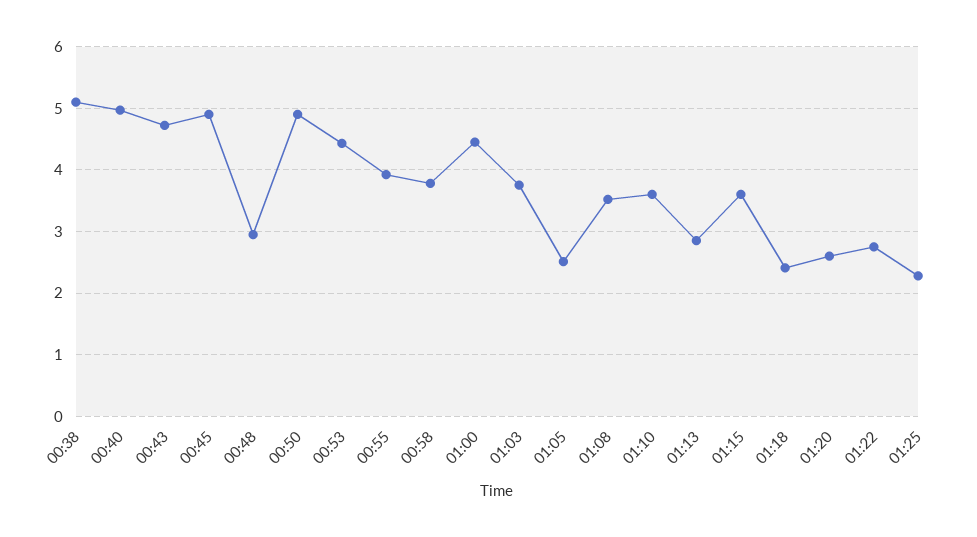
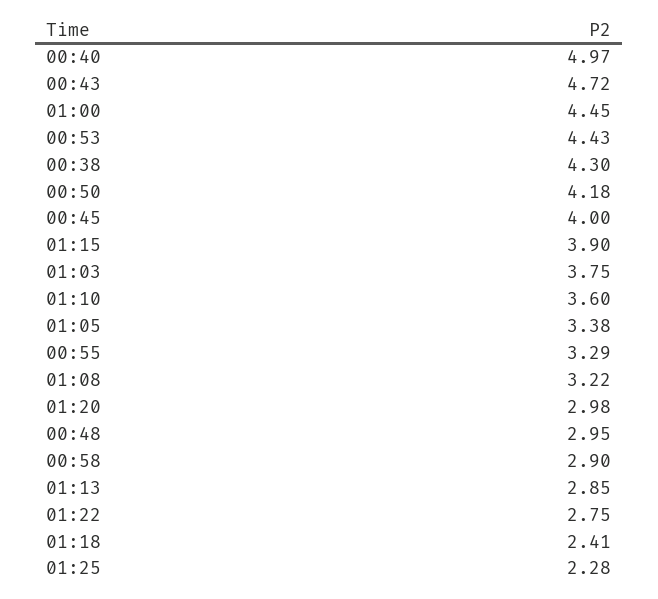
00:38: 5.1 -> 4.3
00:45: 4.9 -> 4
00:50: 4.9 -> 4.18
00:55: 3.9 -> 3.29
00:58: 3.8 -> 2.9
01:05: 2.5 -> 3.38
01:08: 3.5 -> 3.22
01:15: 3.6 -> 3.9
01:20: 2.6 -> 2.98

